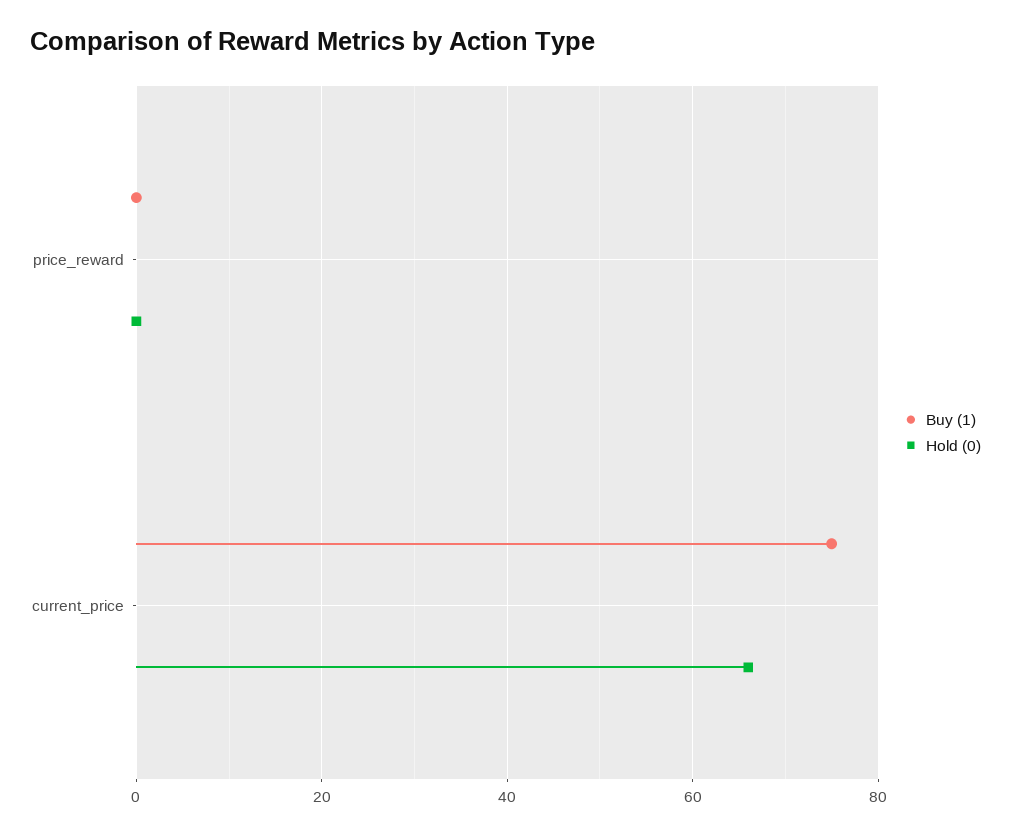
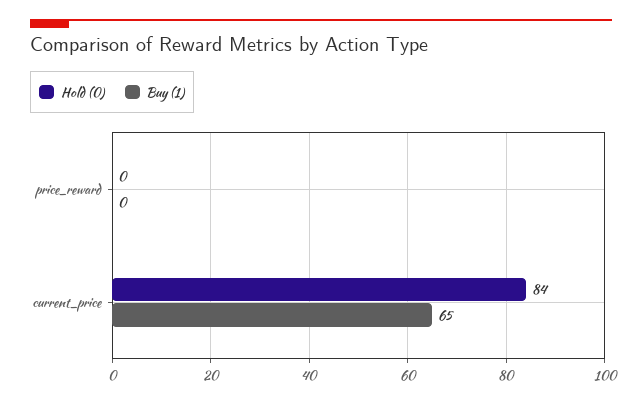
Buy (1), current_price: 75 -> 65
Hold (0), current_price: 65 -> 84

